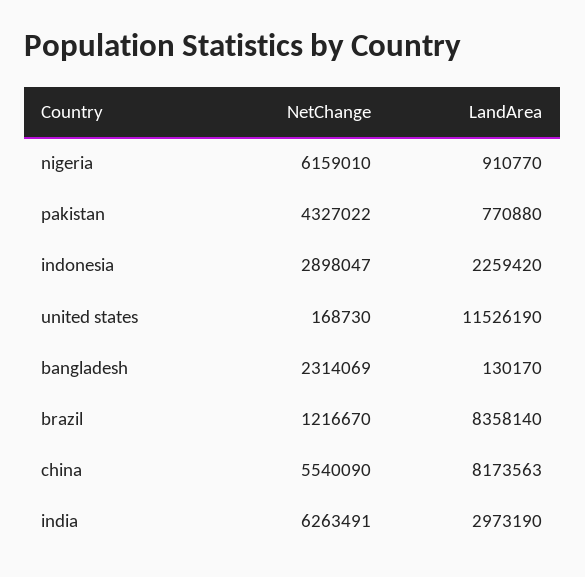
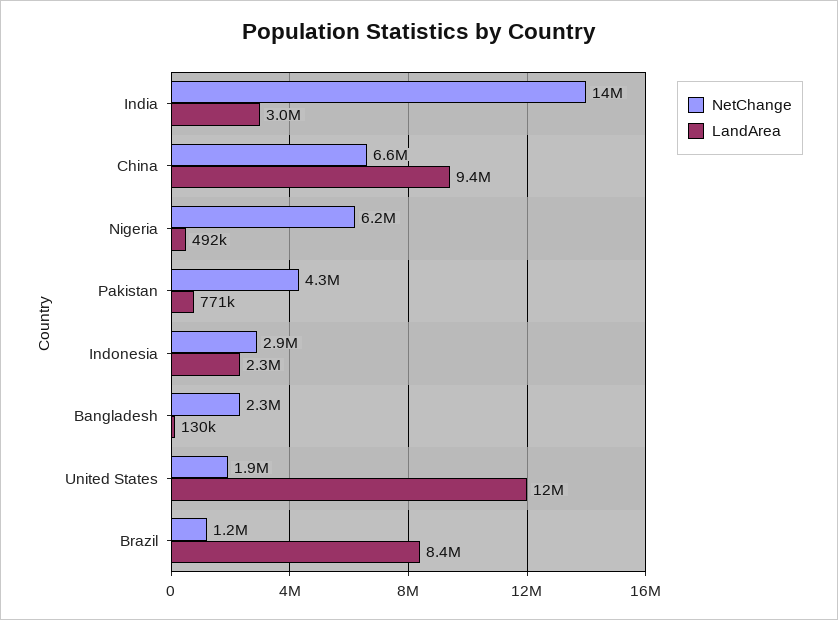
LandArea, nigeria: 910770 -> 492000
NetChange, united states: 168730 -> 1900000
NetChange, china: 5540090 -> 6600000
LandArea, china: 8173563 -> 9400000
NetChange, india: 6263491 -> 14000000

